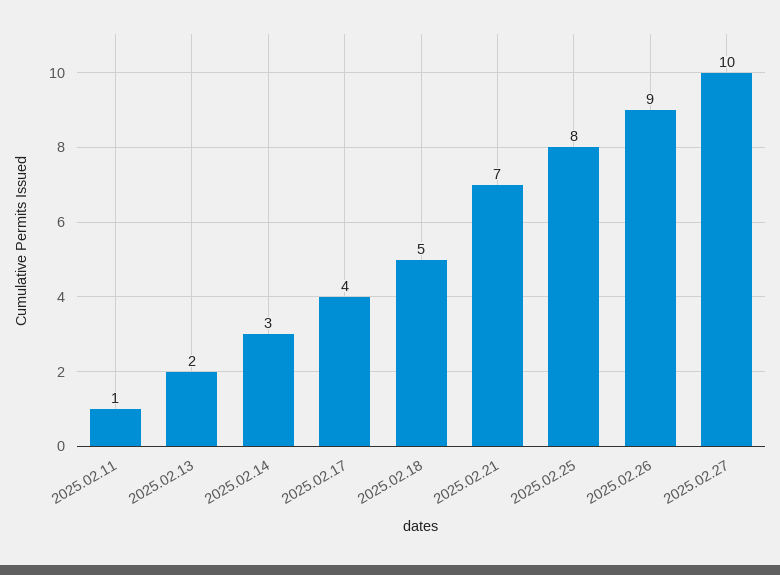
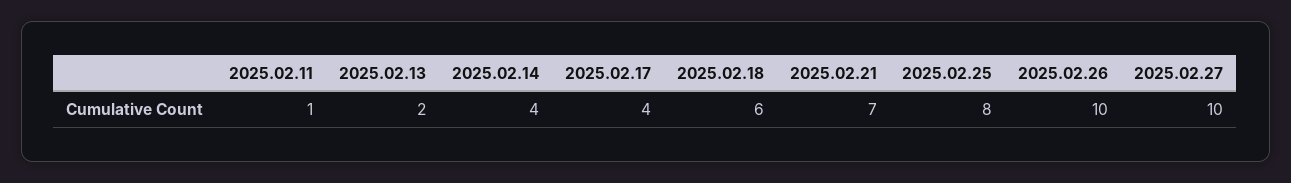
2025.02.14: 3 -> 4
2025.02.18: 5 -> 6
2025.02.26: 9 -> 10

